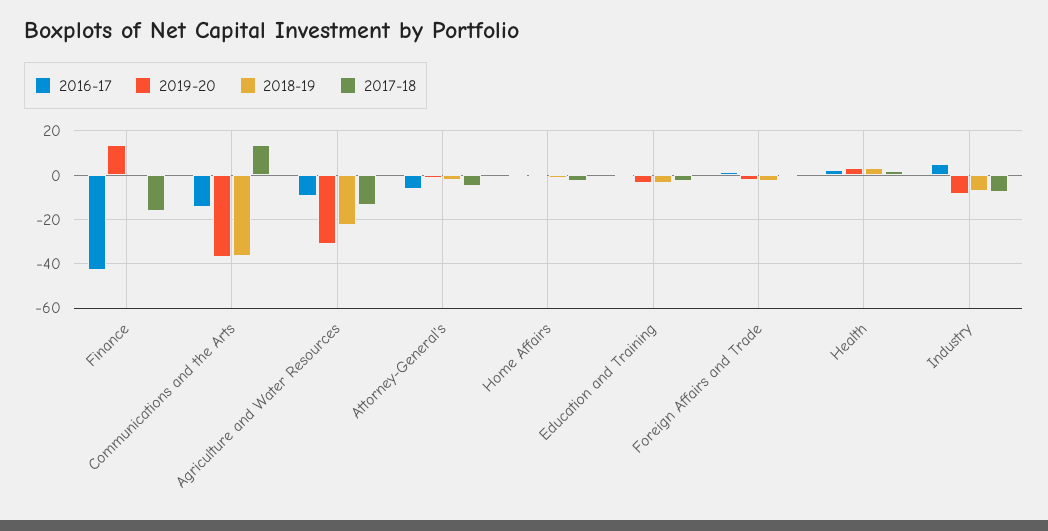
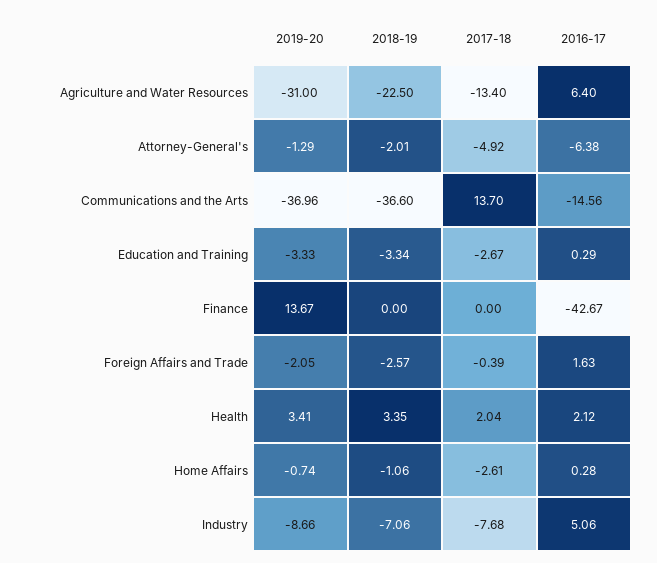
2017-18, Finance: -15 -> 0
2016-17, Agriculture and Water Resources: -10 -> 6.4

